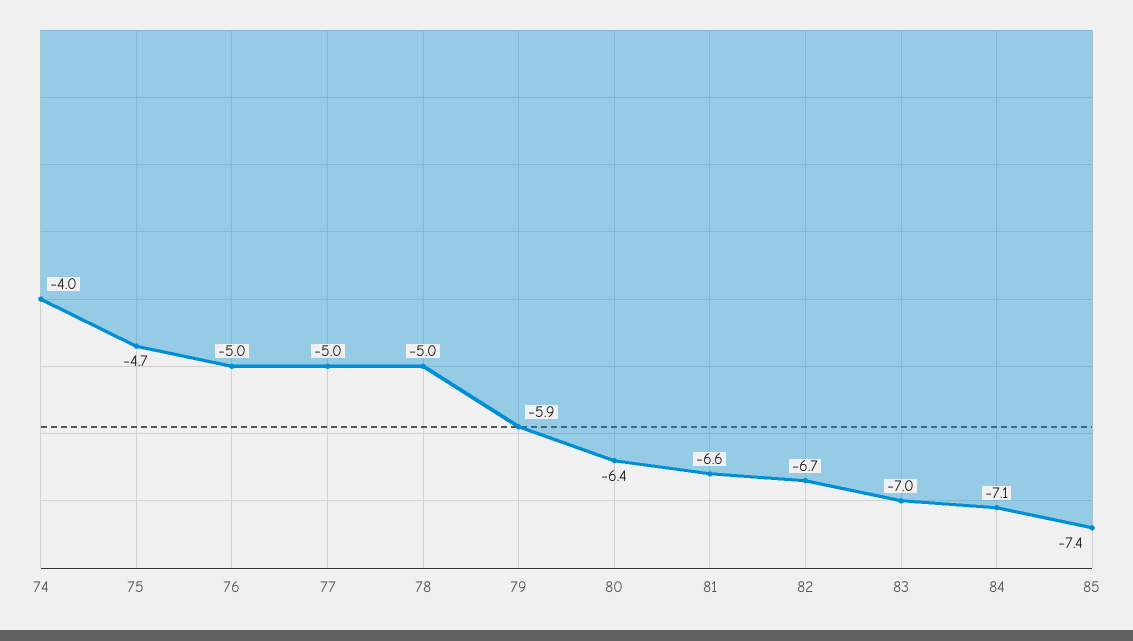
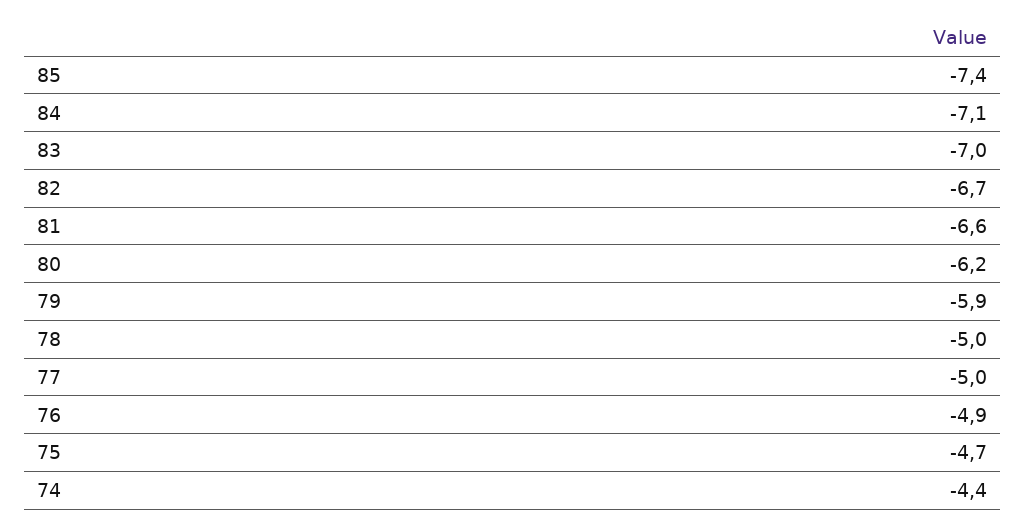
74: -4 -> -4.4
76: -5 -> -4.9
80: -6.4 -> -6.2

